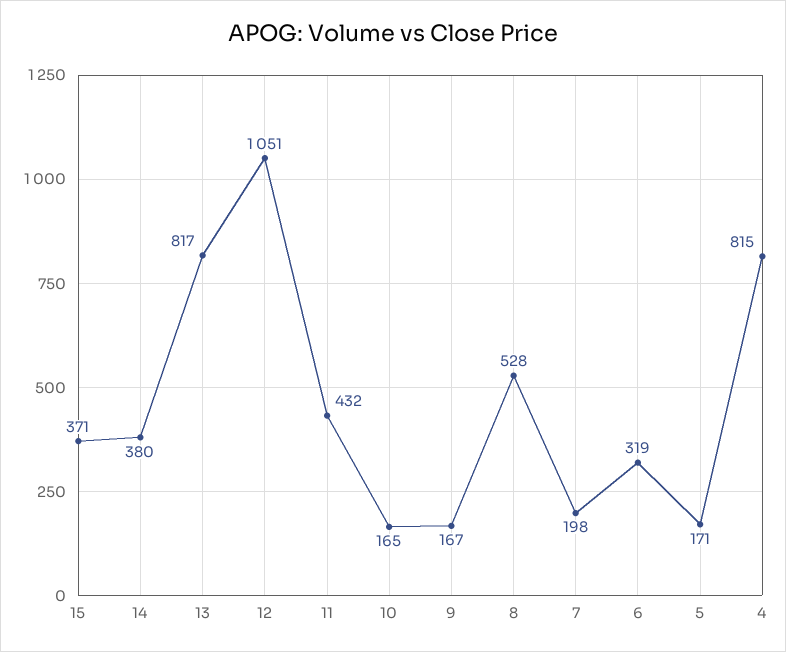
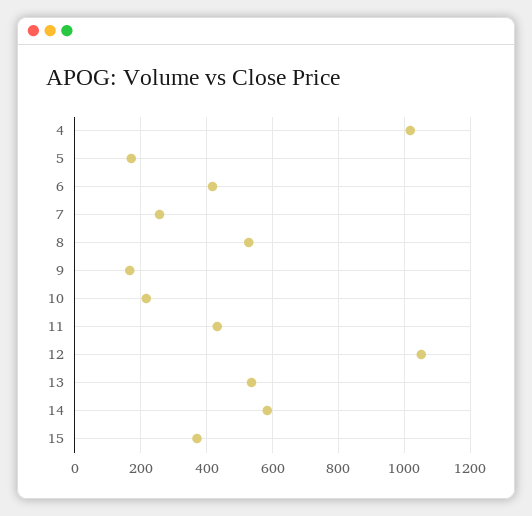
14: 380 -> 580
13: 817 -> 540
10: 165 -> 220
7: 198 -> 260
6: 319 -> 420
4: 815 -> 1020

